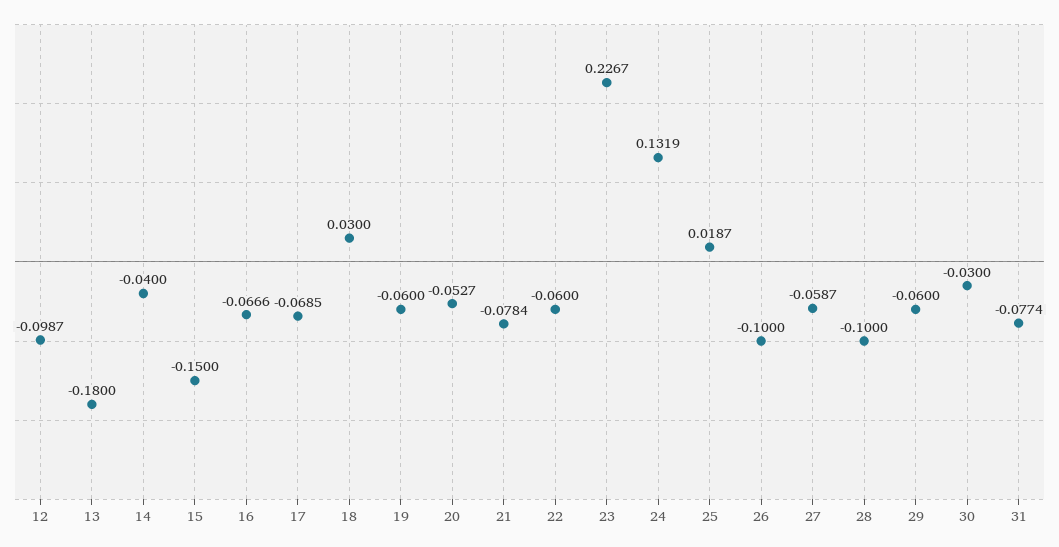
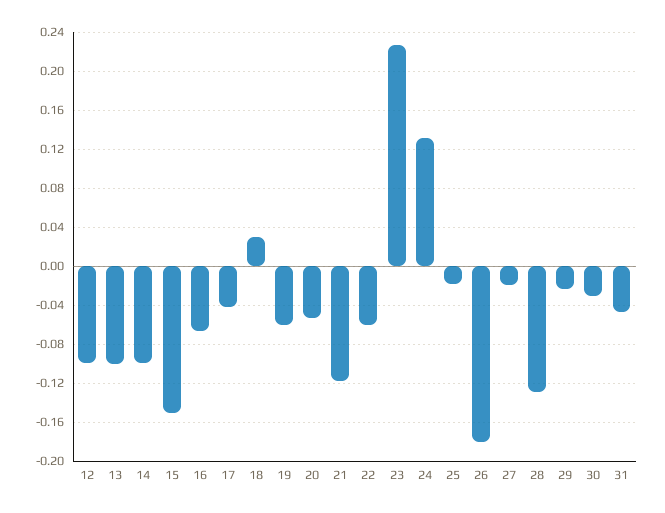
13: -0.18 -> -0.1
14: -0.04 -> -0.1
17: -0.0685 -> -0.04
21: -0.0784 -> -0.12
25: 0.0187 -> -0.02
26: -0.1 -> -0.18
27: -0.0587 -> -0.02
28: -0.1 -> -0.13
29: -0.06 -> -0.02
31: -0.0774 -> -0.05

